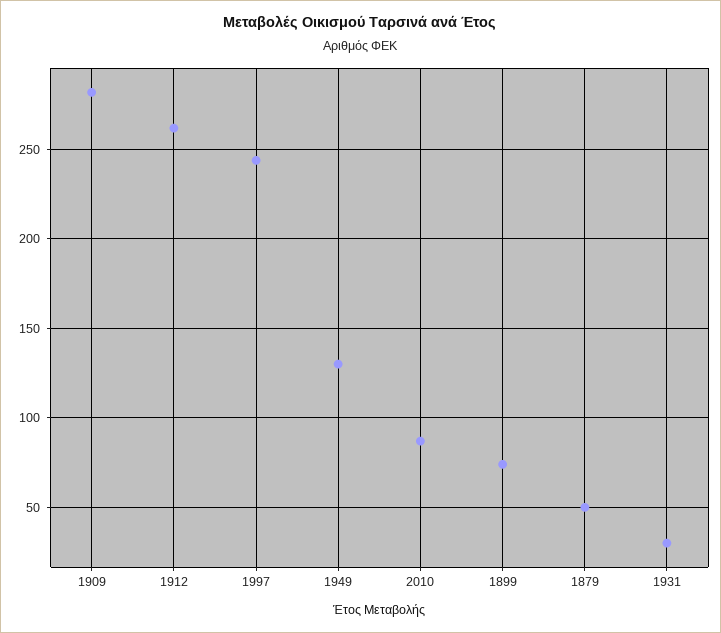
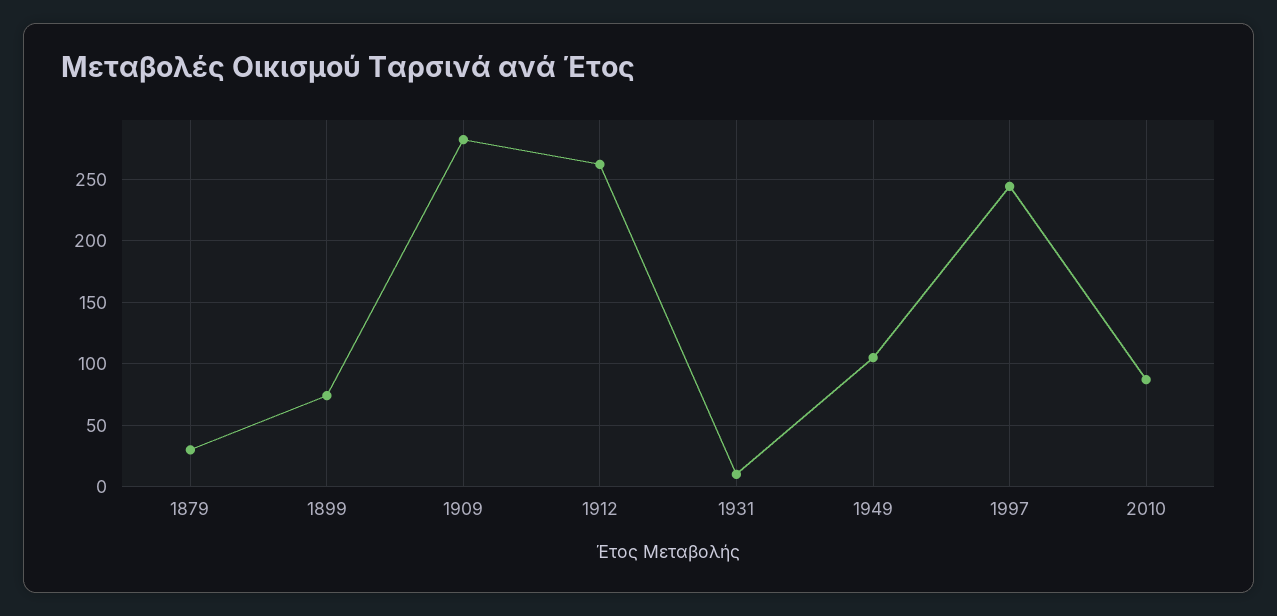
1949: 130 -> 105
1879: 50 -> 30
1931: 30 -> 10

